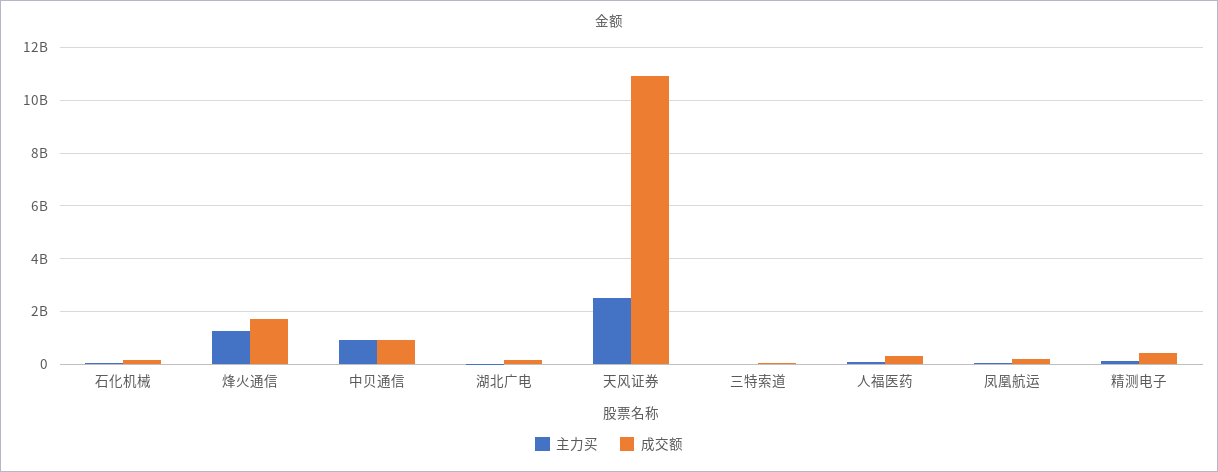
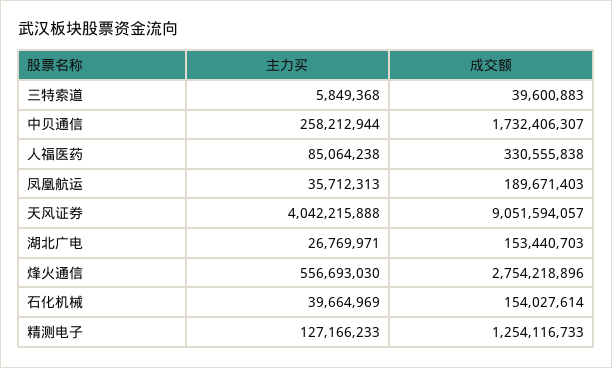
主力买, 烽火通信: 1250000000 -> 556693030
成交额, 烽火通信: 1750000000 -> 2754218896
主力买, 中贝通信: 1000000000 -> 258212944
成交额, 中贝通信: 1000000000 -> 1732406307
主力买, 天风证券: 2500000000 -> 4042215888
成交额, 天风证券: 11000000000 -> 9051594057
成交额, 精测电子: 500000000 -> 1254116733

